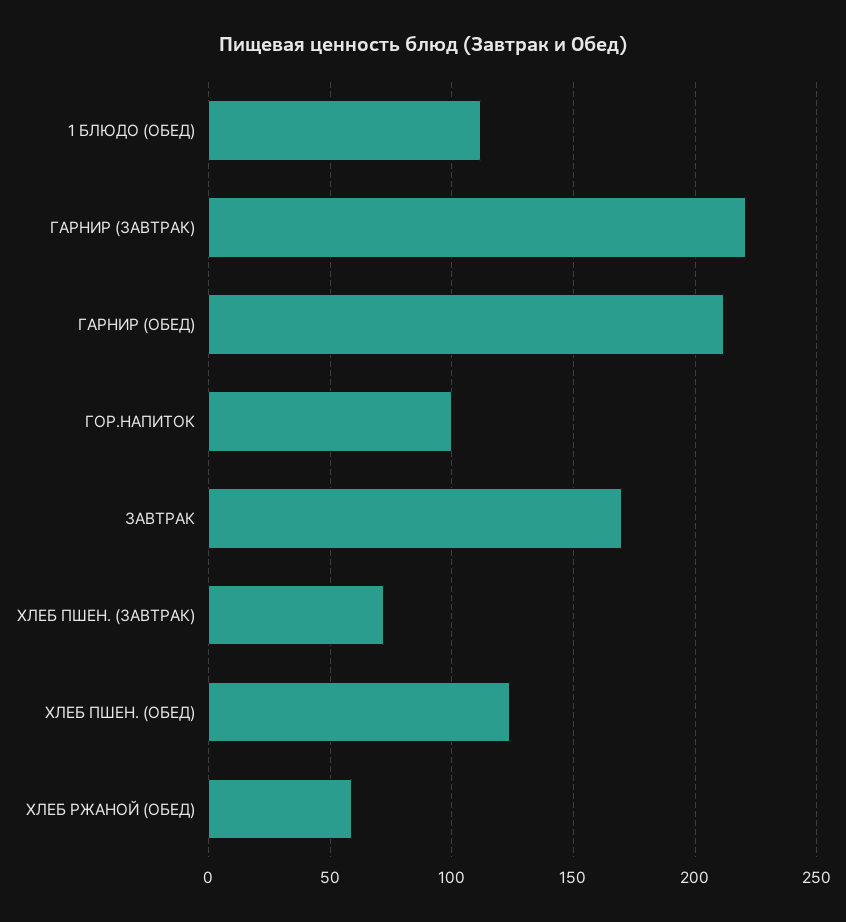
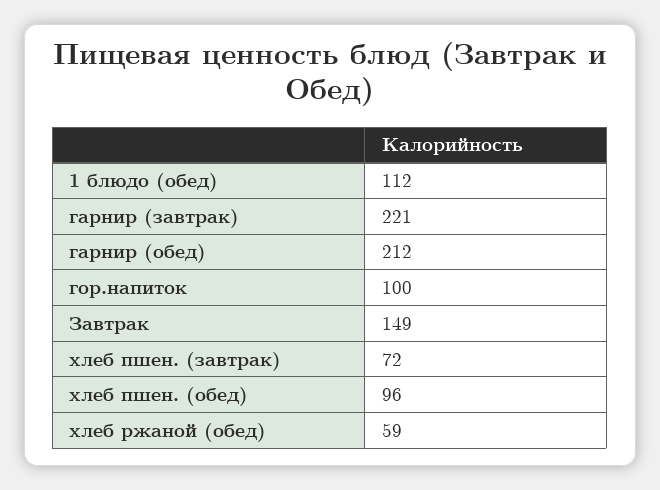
ЗАВТРАК: 170 -> 149
ХЛЕБ ПШЕН. (ОБЕД): 125 -> 96

